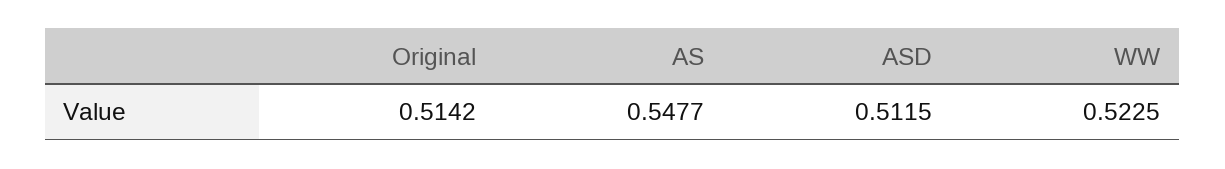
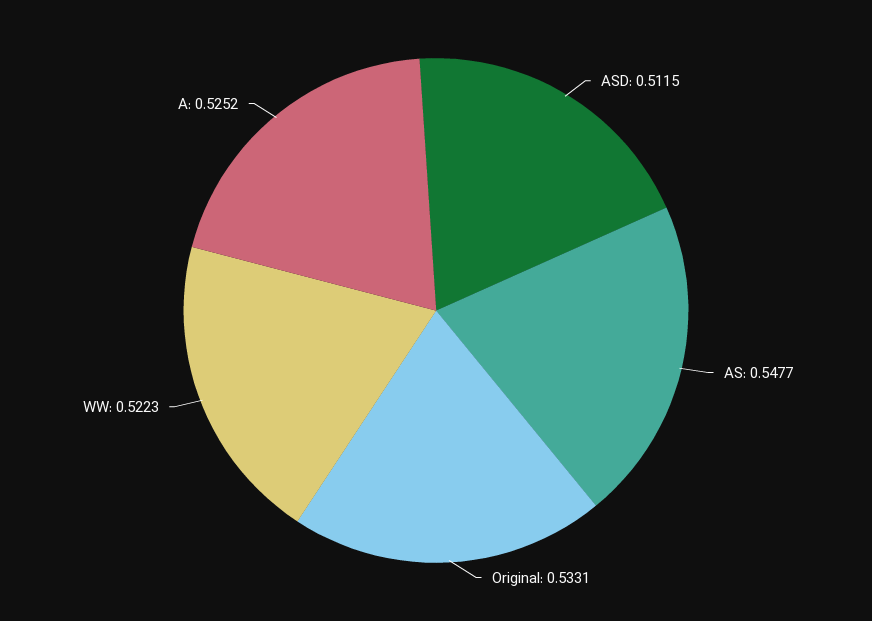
Original: 0.5142 -> 0.5331
WW: 0.5225 -> 0.5223
A: none -> 0.5252

